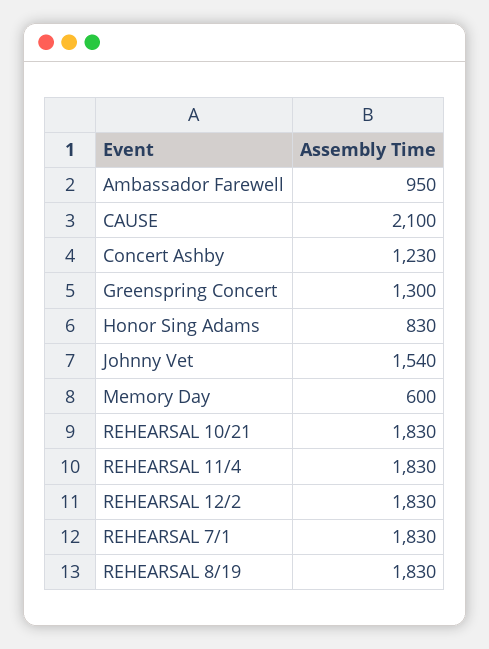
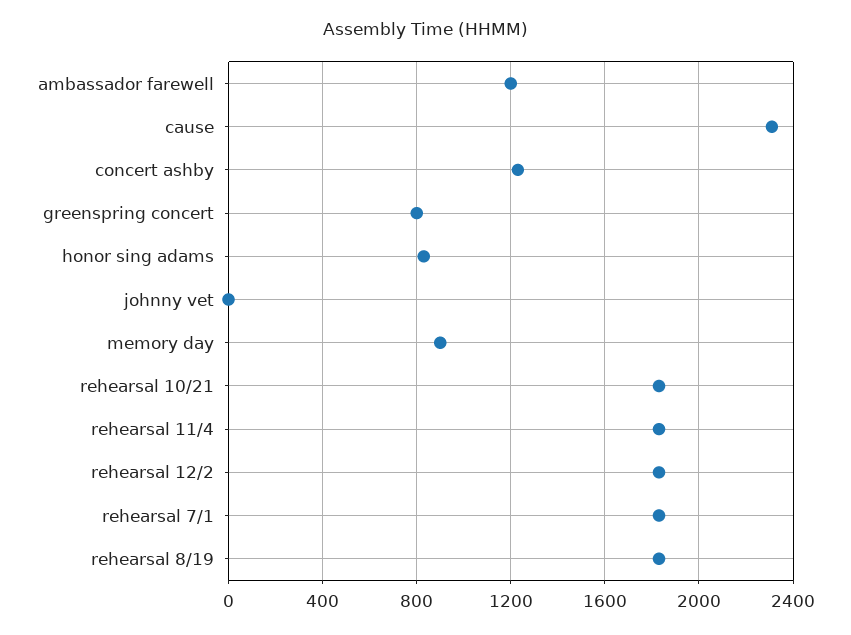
Ambassador Farewell: 950 -> 1200
CAUSE: 2100 -> 2300
Greenspring Concert: 1300 -> 800
Johnny Vet: 1540 -> 0
Memory Day: 600 -> 900

